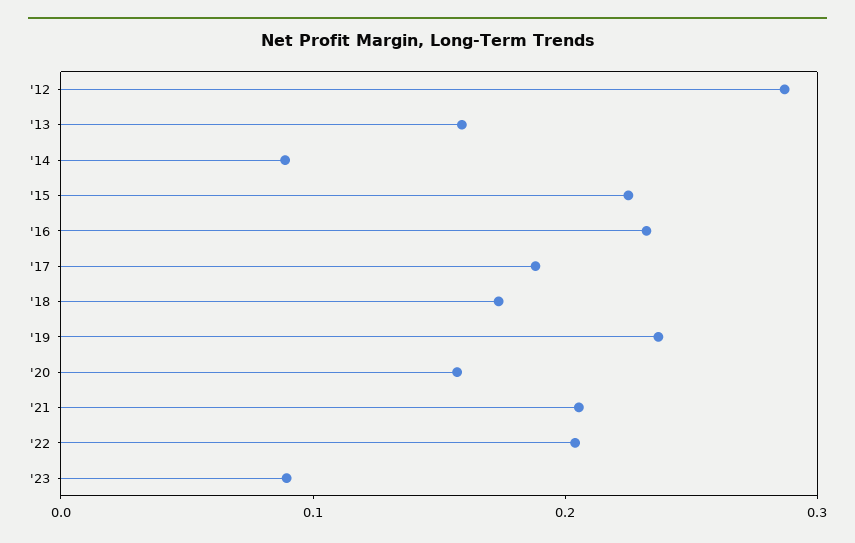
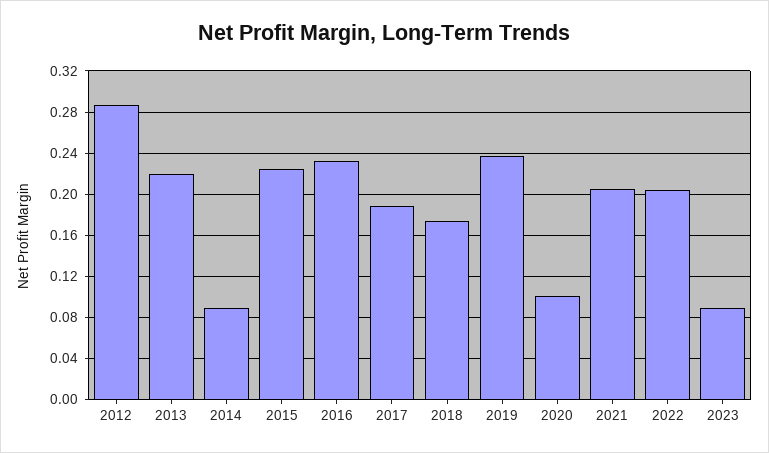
'13: 0.16 -> 0.22
'20: 0.16 -> 0.1

